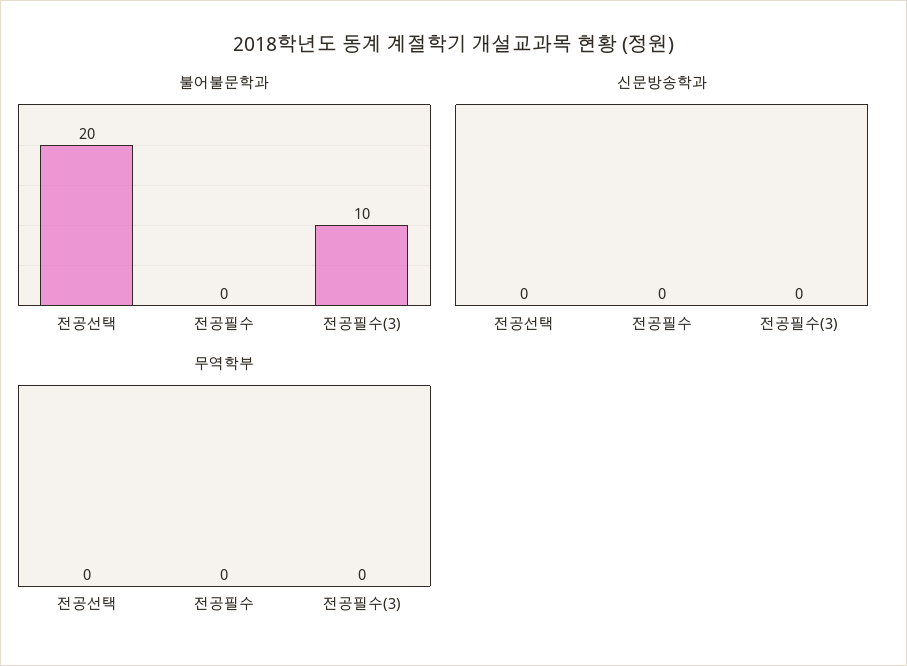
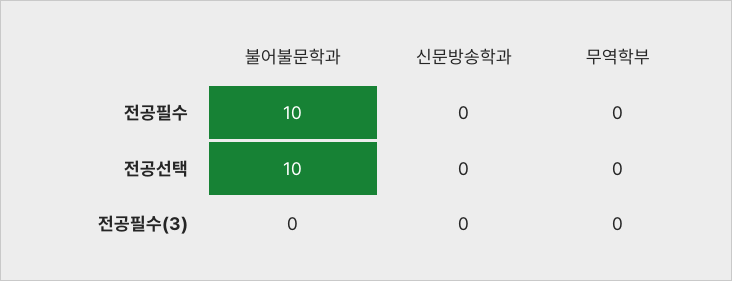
불어불문학과, 전공선택: 20 -> 10
불어불문학과, 전공필수: 0 -> 10
불어불문학과, 전공필수(3): 10 -> 0

